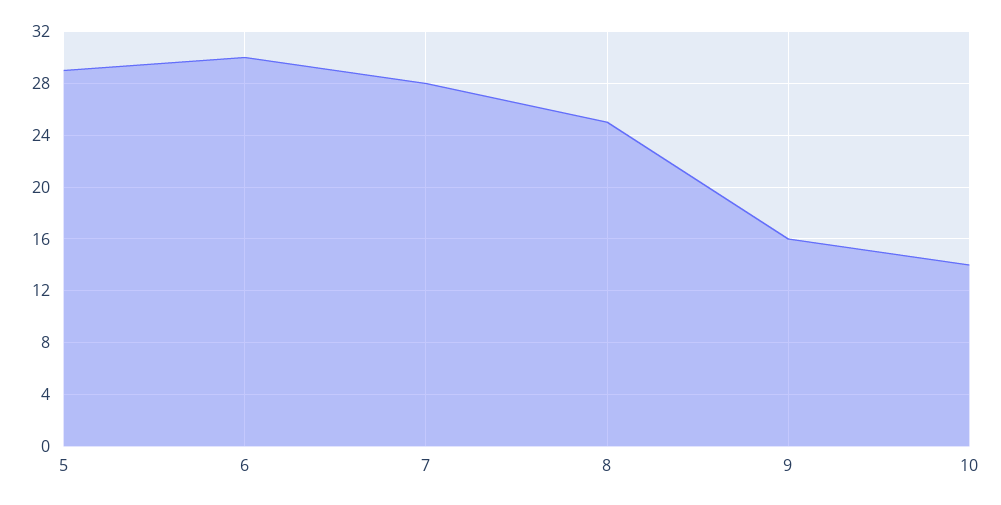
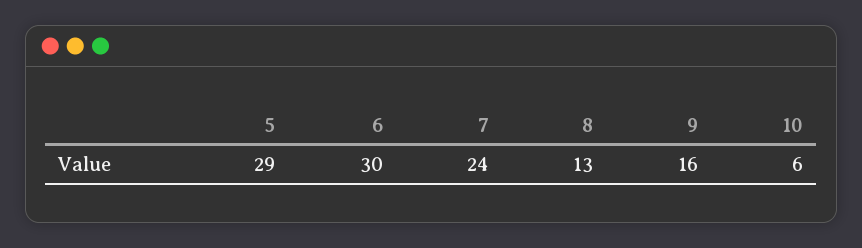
7: 28 -> 24
8: 25 -> 13
10: 14 -> 6

